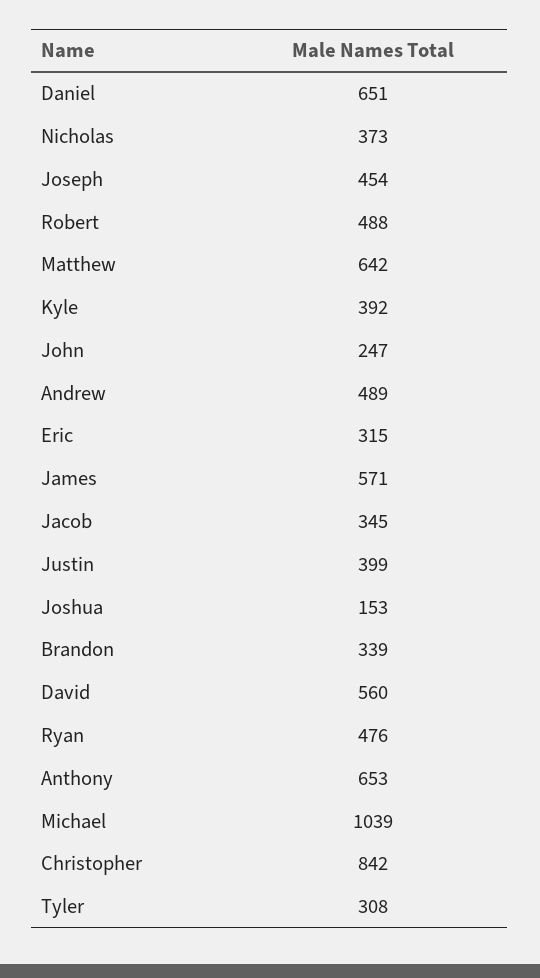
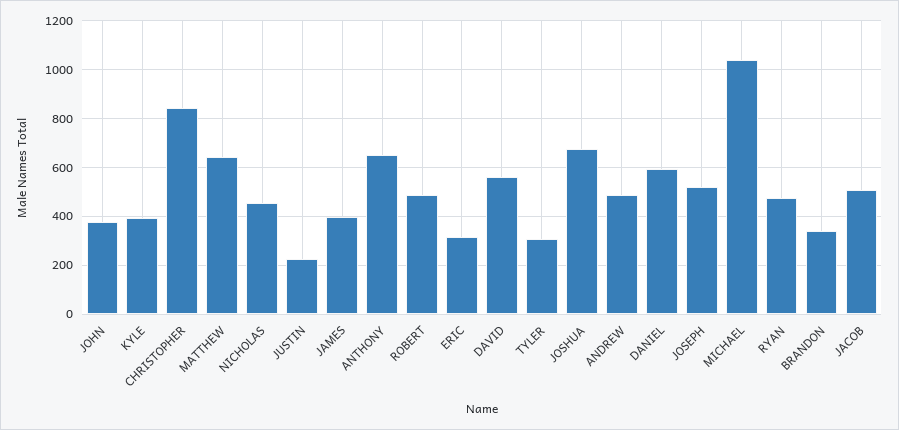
Daniel: 651 -> 600
Nicholas: 373 -> 450
Joseph: 454 -> 525
John: 247 -> 375
James: 571 -> 400
Jacob: 345 -> 500
Justin: 399 -> 225
Joshua: 153 -> 675

